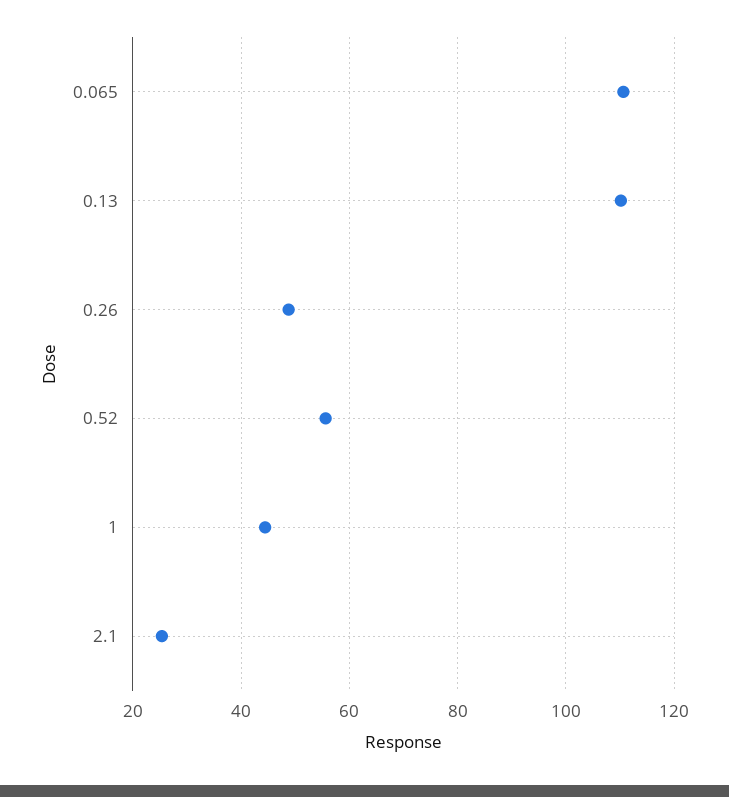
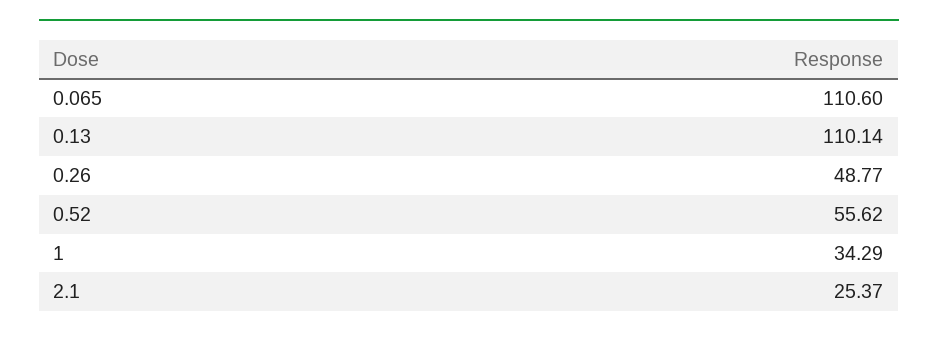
1: 44 -> 34.29

